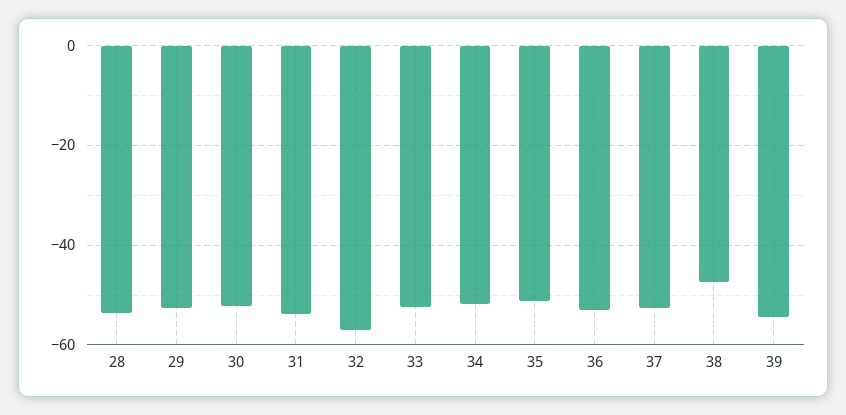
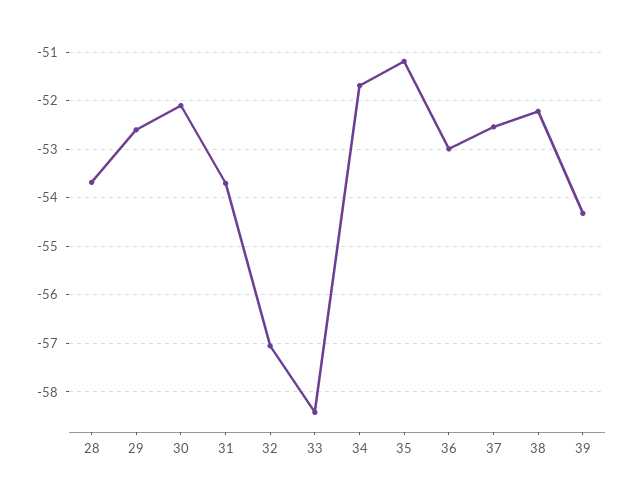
33: -52 -> -58.4
38: -48 -> -52.2

